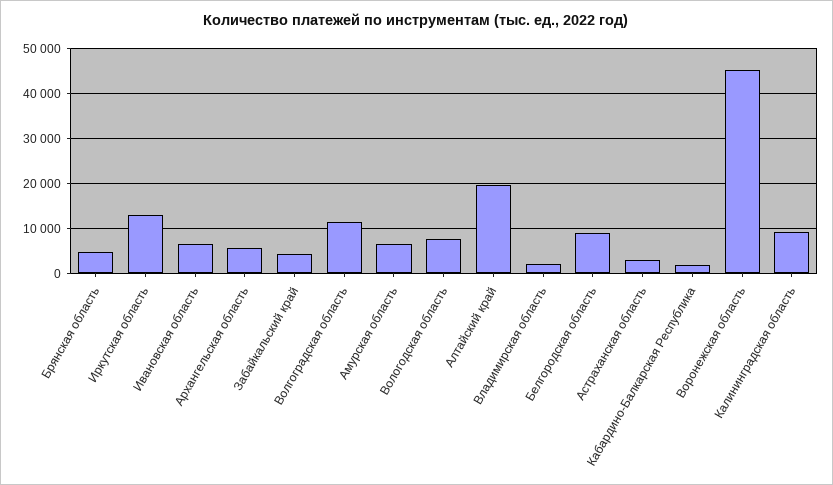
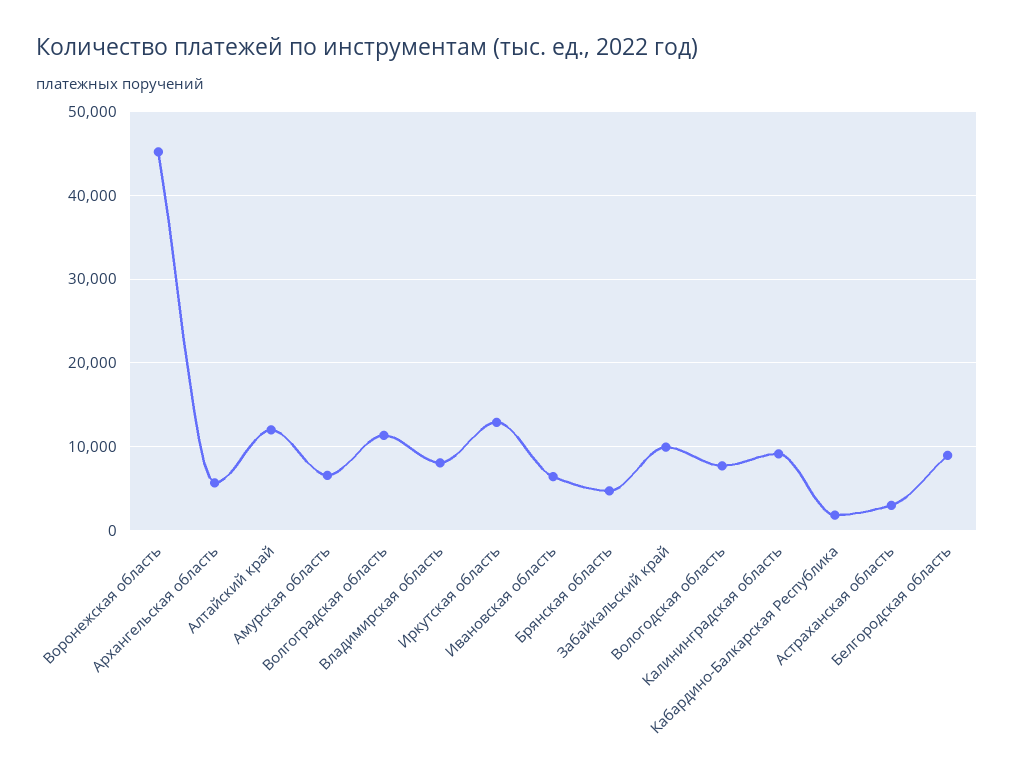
Забайкальский край: 4000 -> 10000
Алтайский край: 20000 -> 12000
Владимирская область: 2000 -> 8000

